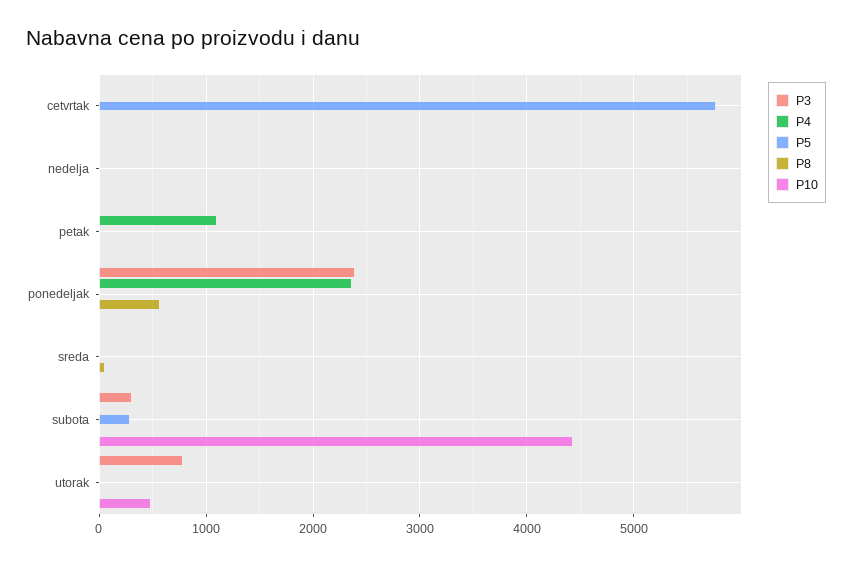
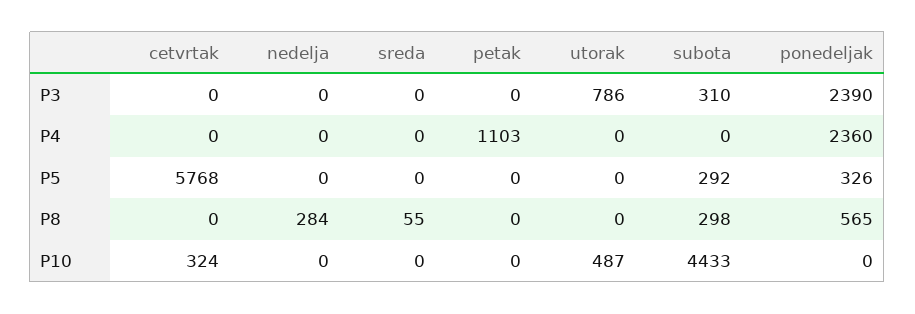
P10, cetvrtak: 0 -> 324
P8, nedelja: 0 -> 284
P5, ponedeljak: 0 -> 326
P8, subota: 0 -> 298

